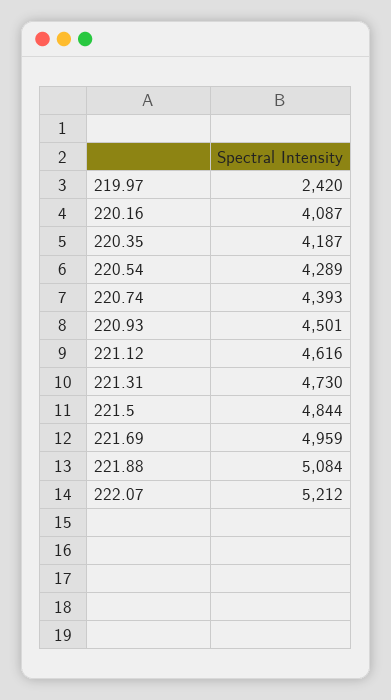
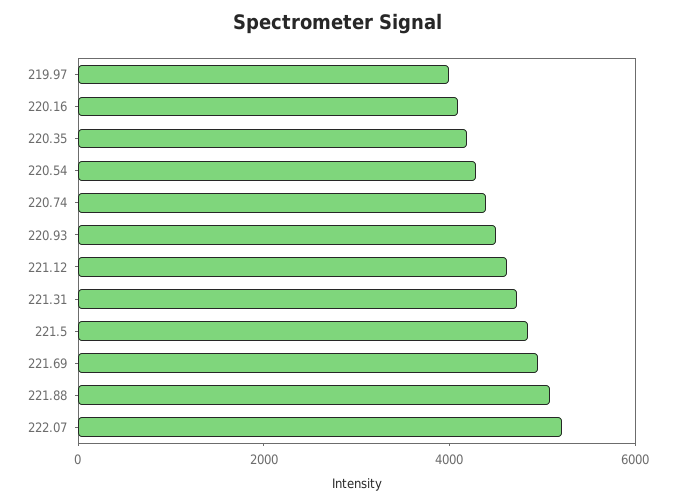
219.97: 2420 -> 4000

